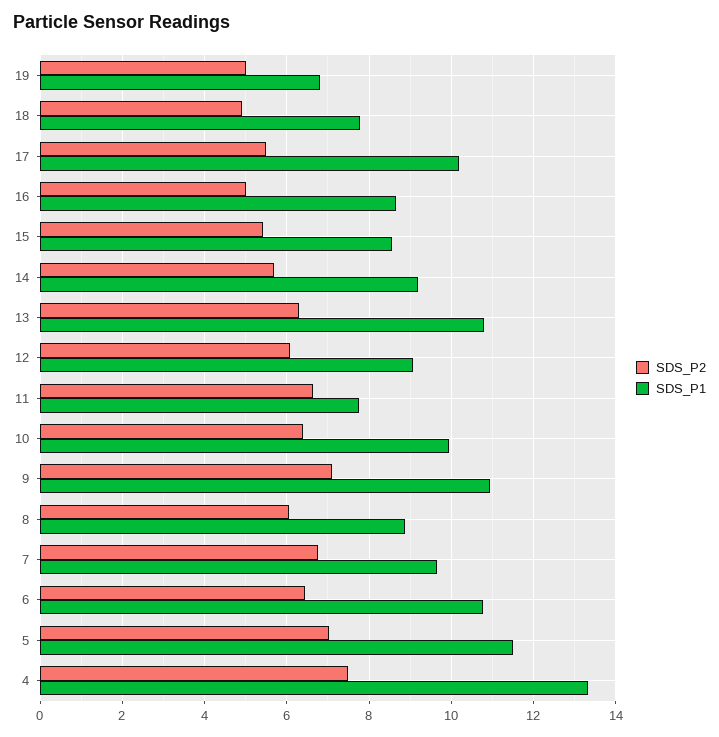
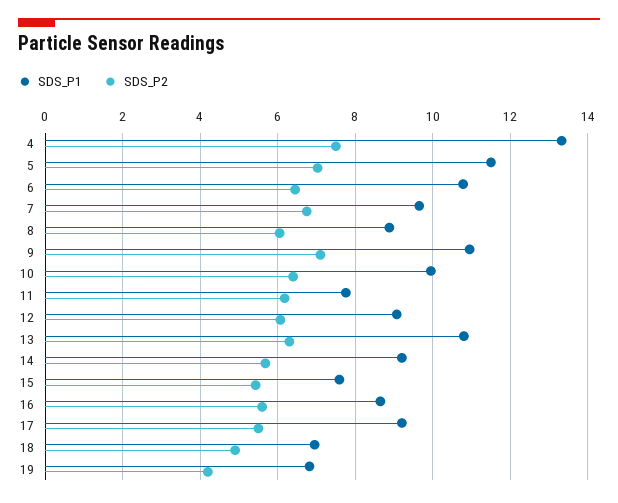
SDS_P2, 19: 5 -> 4.2
SDS_P1, 18: 7.8 -> 7
SDS_P1, 17: 10.2 -> 9.2
SDS_P2, 16: 5 -> 5.6
SDS_P1, 15: 8.6 -> 7.6
SDS_P2, 11: 6.6 -> 6.2

